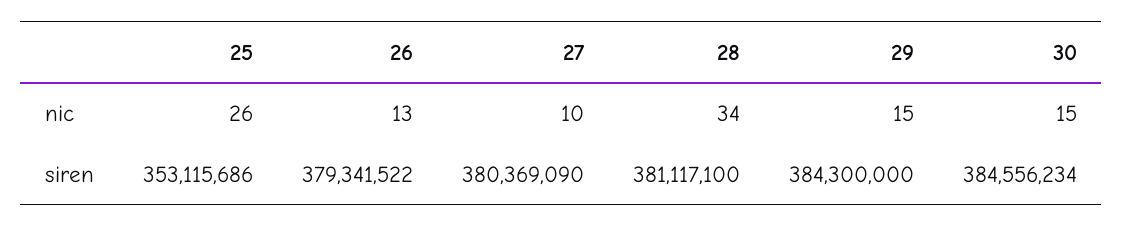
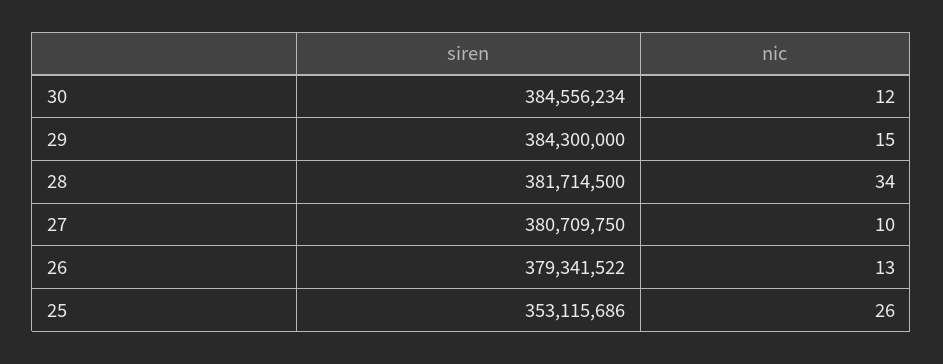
30, nic: 15 -> 12
27, siren: 380369090 -> 380709750
28, siren: 381117100 -> 381714500

